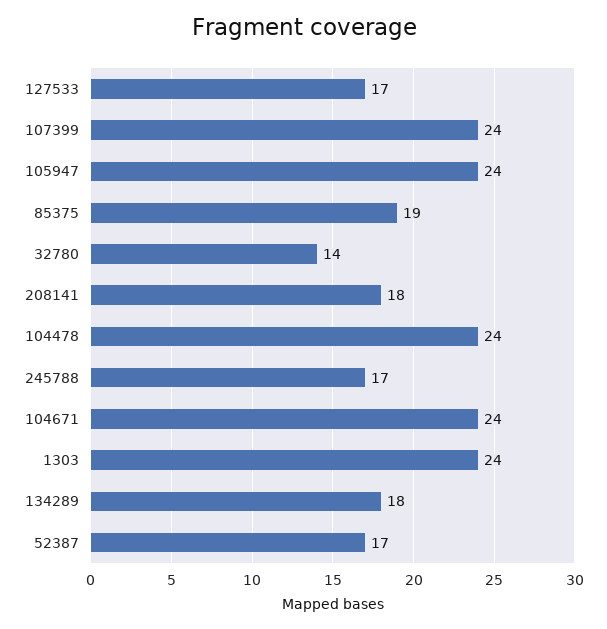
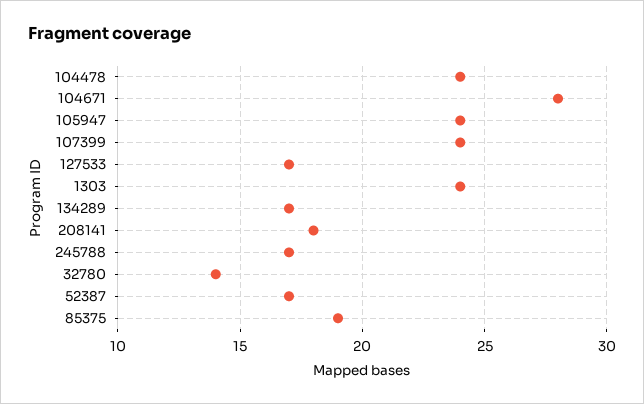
104671: 24 -> 28
134289: 18 -> 17

